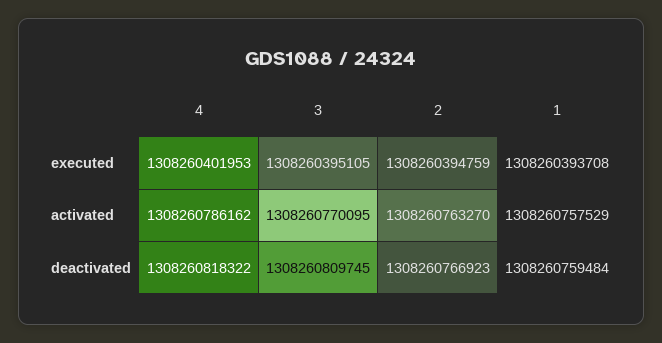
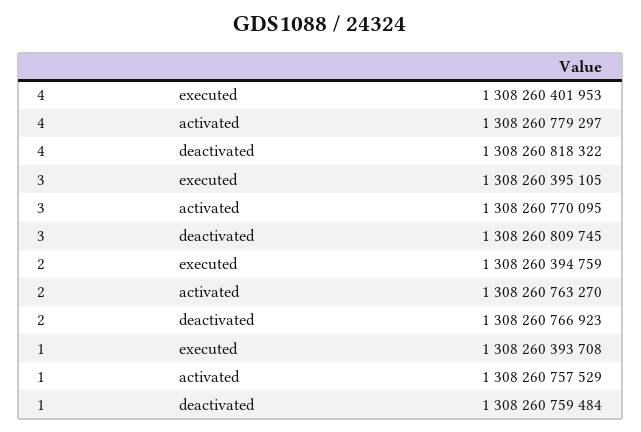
4, activated: 1308260786162 -> 1308260779297

